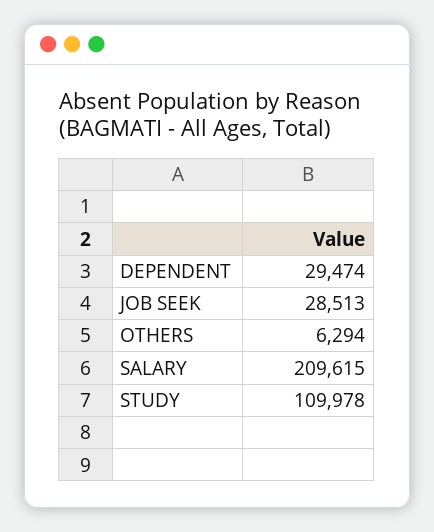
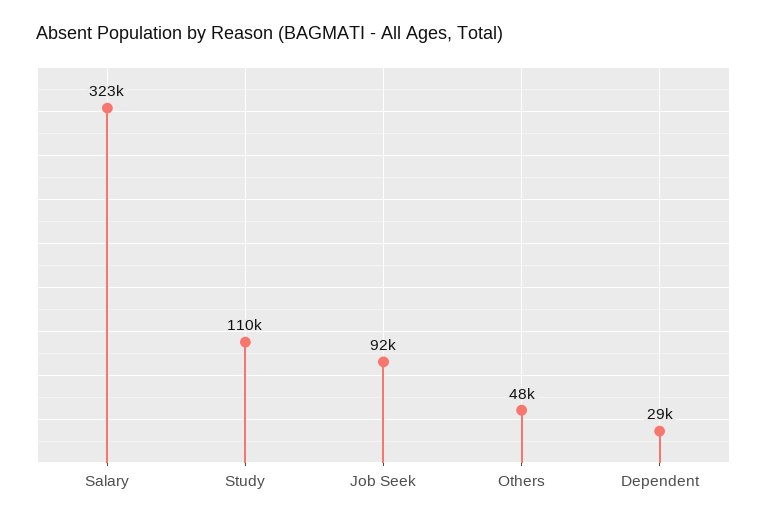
JOB SEEK: 28513 -> 92000
OTHERS: 6294 -> 48000
SALARY: 209615 -> 323000

